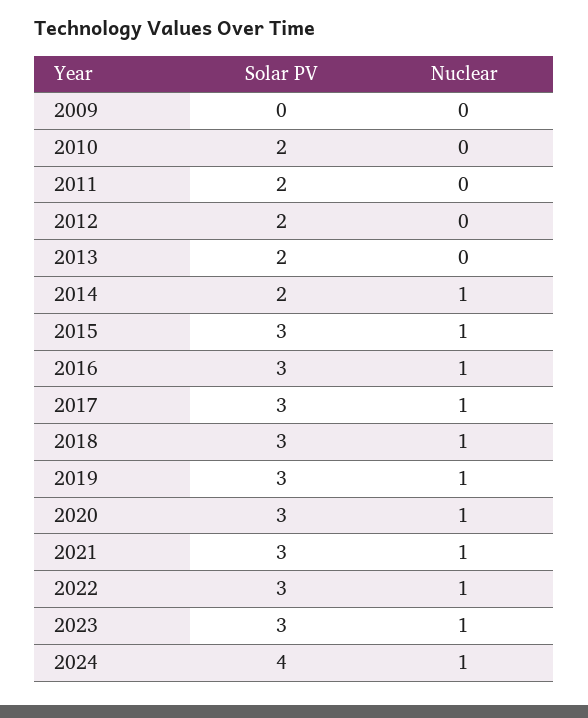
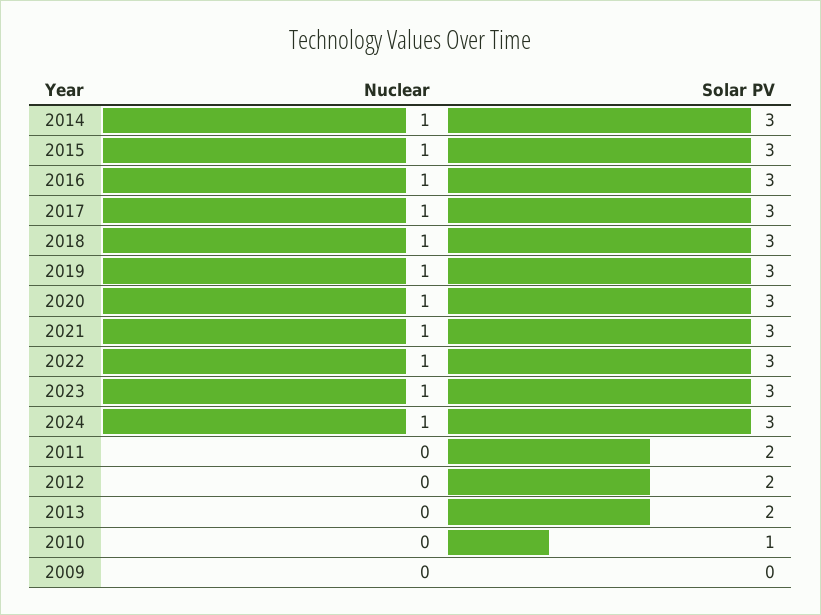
Solar PV, 2010: 2 -> 1
Solar PV, 2014: 2 -> 3
Solar PV, 2024: 4 -> 3

